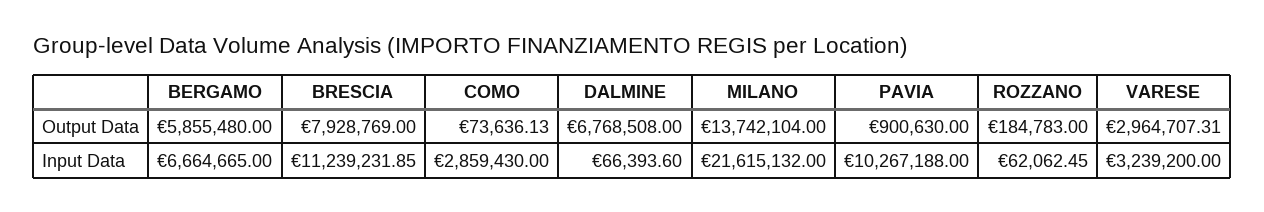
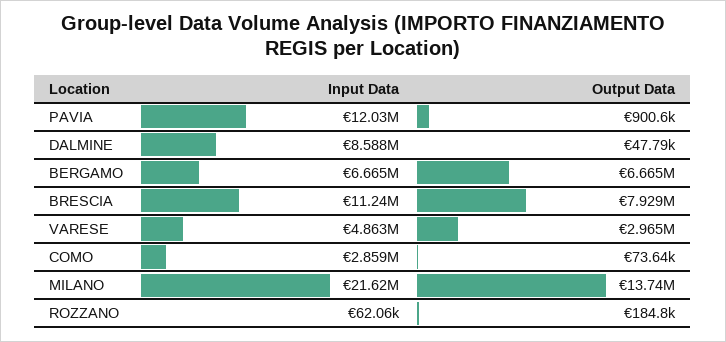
BERGAMO, Output Data: 5855480 -> 6665000
DALMINE, Output Data: 6768508 -> 47790
DALMINE, Input Data: 66393.6 -> 8588000
PAVIA, Input Data: 10267188 -> 12030000
VARESE, Input Data: 3239200 -> 4863000

